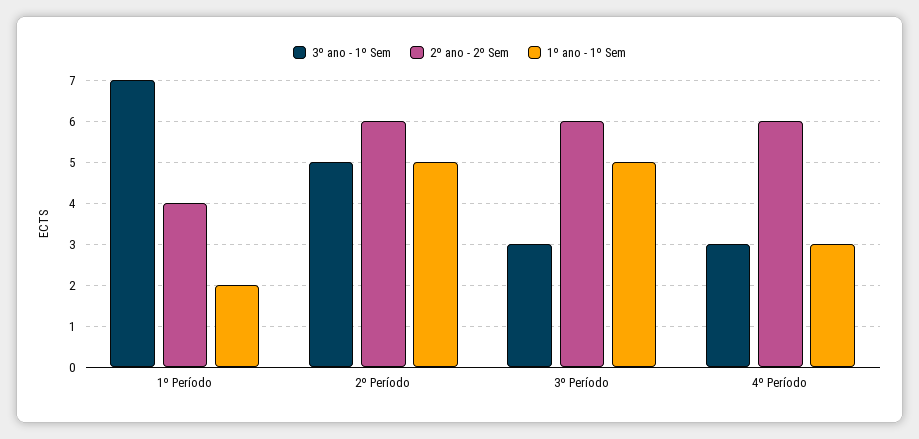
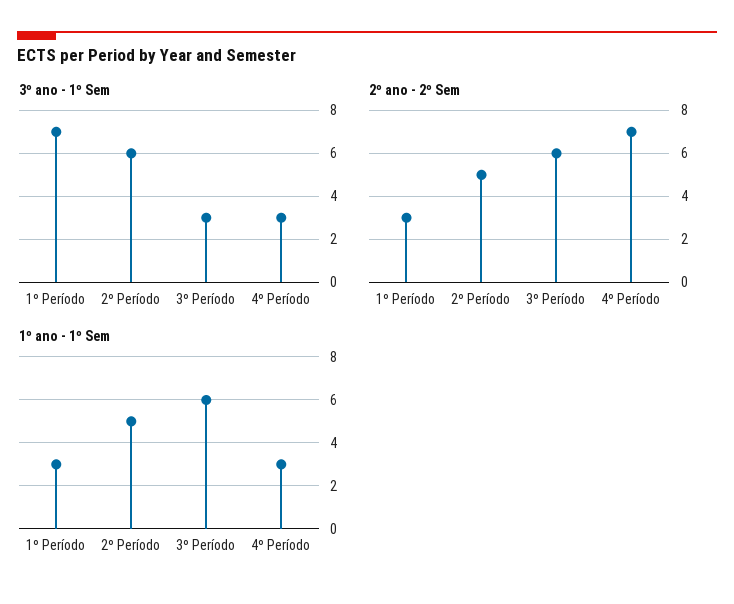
2º ano - 2º Sem, 1º Período: 4 -> 3
1º ano - 1º Sem, 1º Período: 2 -> 3
3º ano - 1º Sem, 2º Período: 5 -> 6
2º ano - 2º Sem, 2º Período: 6 -> 5
1º ano - 1º Sem, 3º Período: 5 -> 6
2º ano - 2º Sem, 4º Período: 6 -> 7

